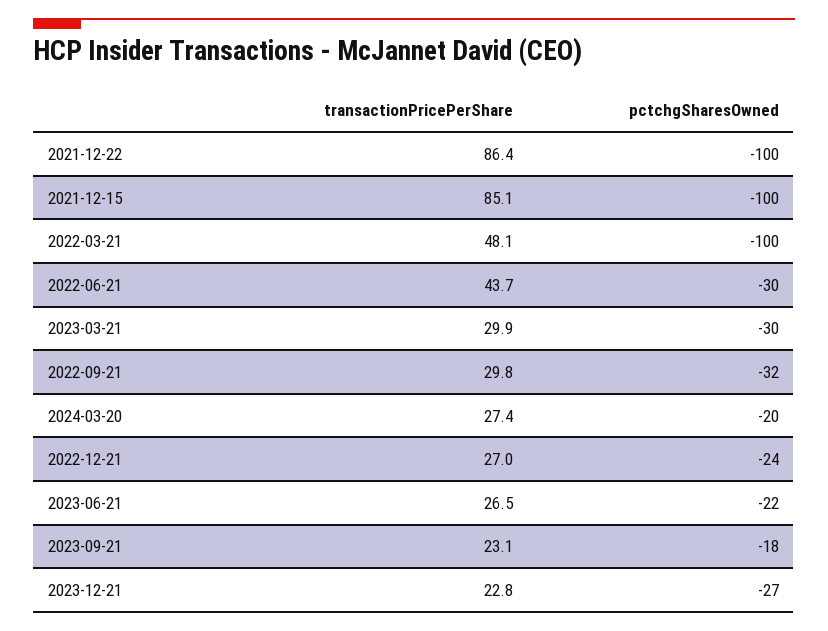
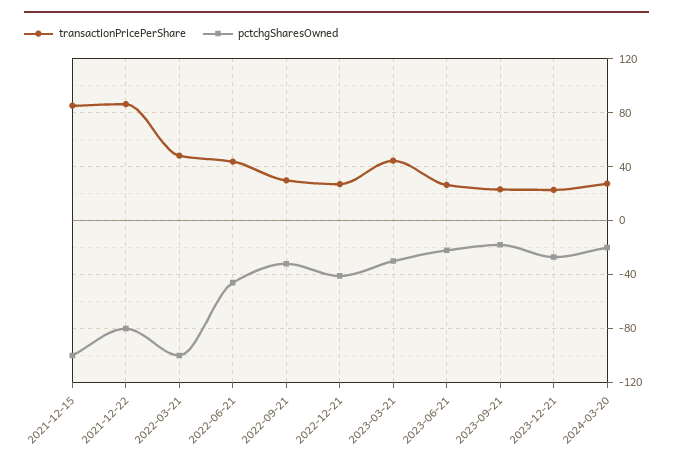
pctchgSharesOwned, 2021-12-22: -100 -> -80
pctchgSharesOwned, 2022-06-21: -30 -> -45
transactionPricePerShare, 2023-03-21: 29.9 -> 45
pctchgSharesOwned, 2022-12-21: -24 -> -40

